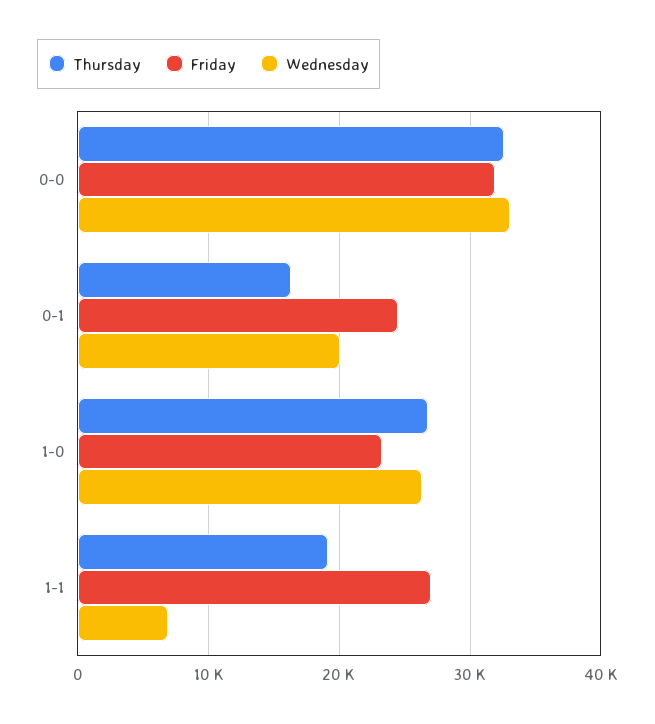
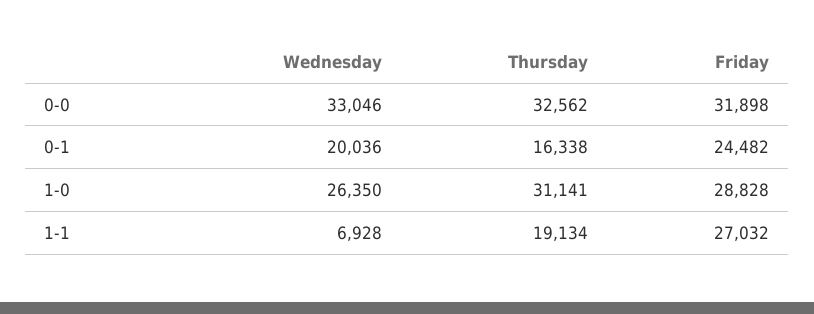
Thursday, 1-0: 27000 -> 31141
Friday, 1-0: 23000 -> 28828

